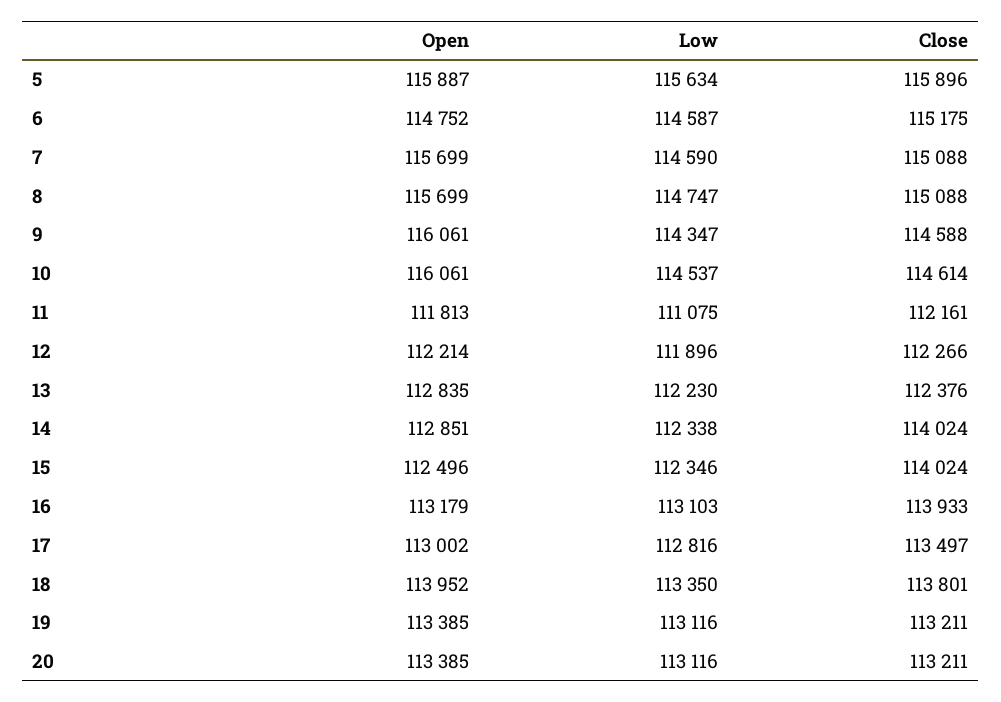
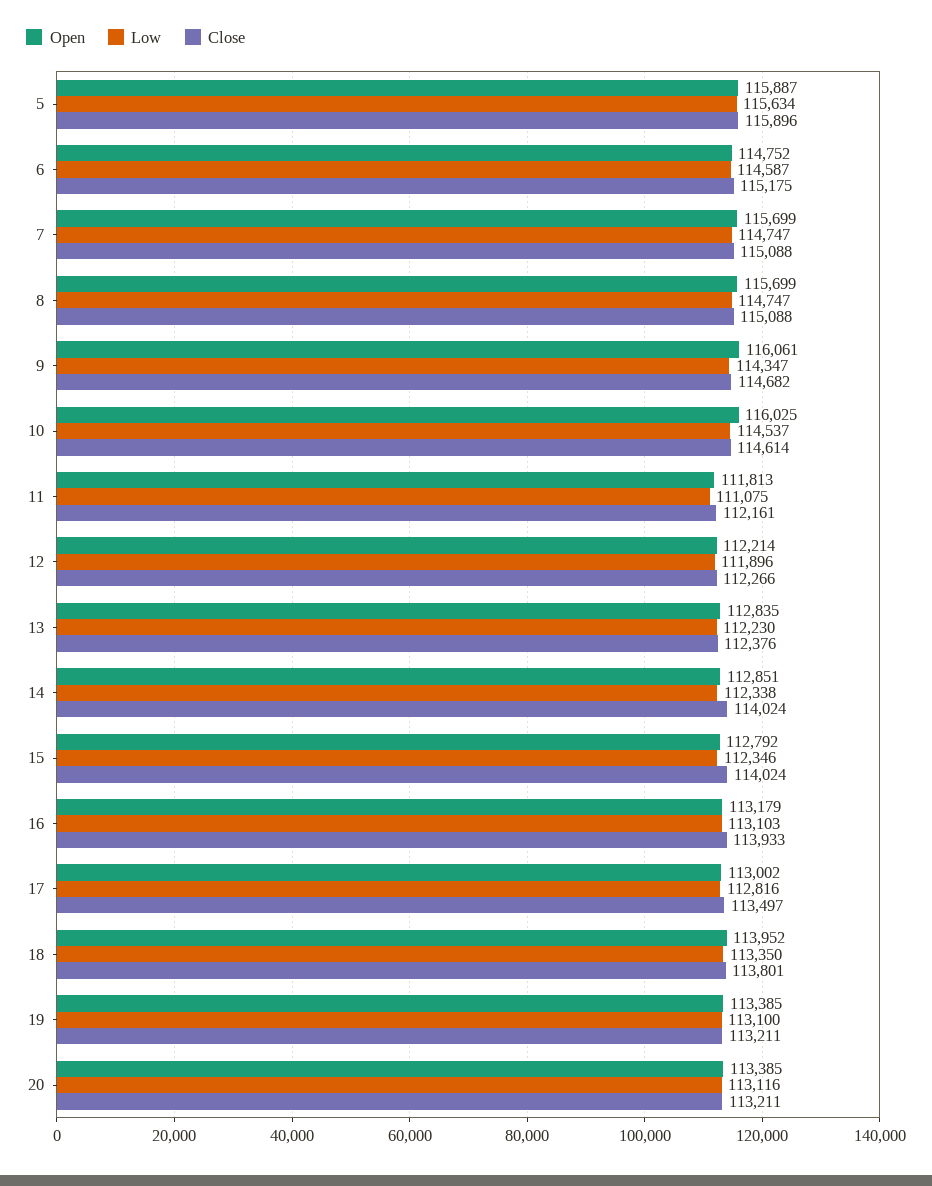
Low, 7: 114590 -> 114747
Close, 9: 114588 -> 114682
Open, 10: 116061 -> 116025
Open, 15: 112496 -> 112792
Low, 19: 113116 -> 113100

